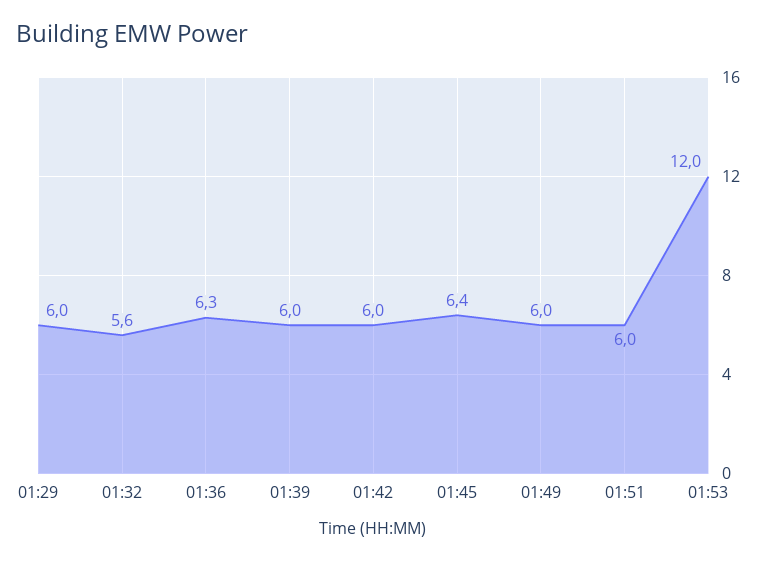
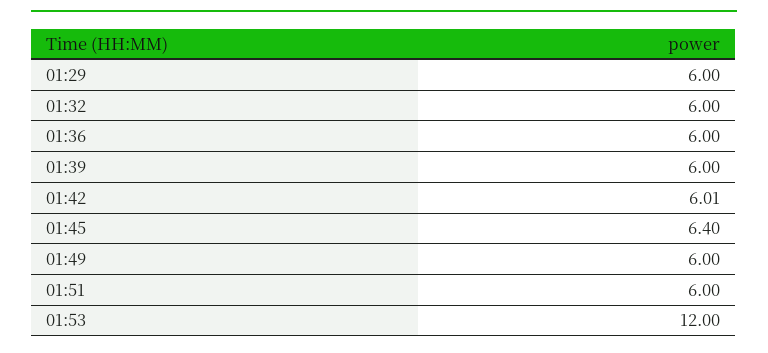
01:32: 5.6 -> 6
01:36: 6.3 -> 6

